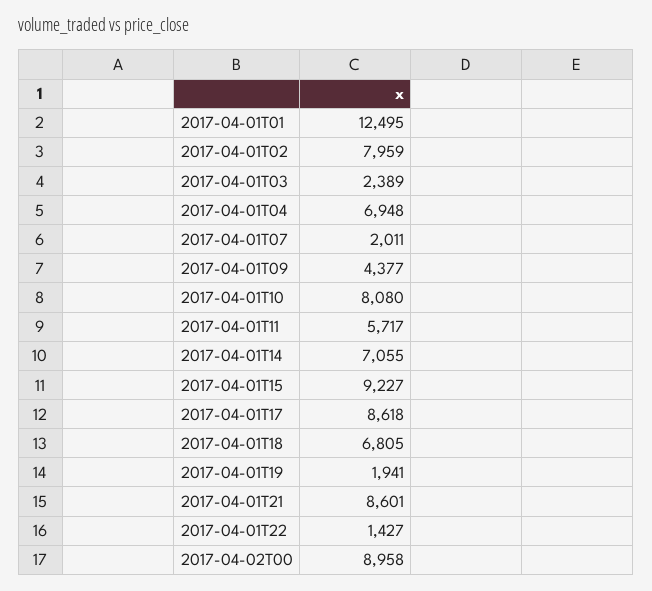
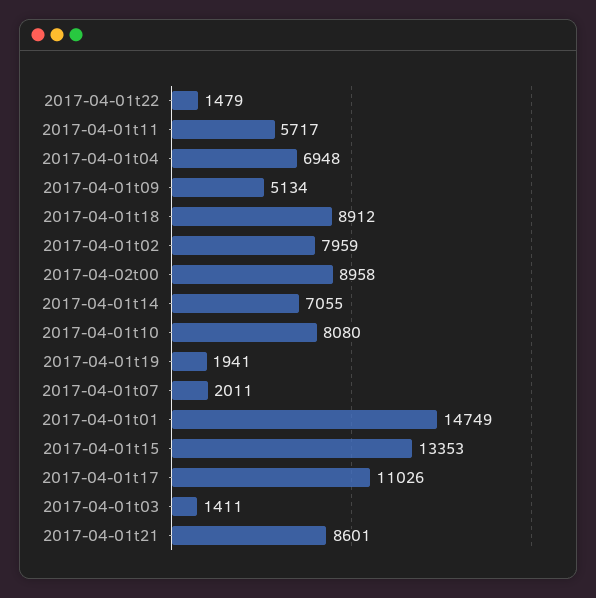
2017-04-01T01: 12495 -> 14749
2017-04-01T03: 2389 -> 1411
2017-04-01T09: 4377 -> 5134
2017-04-01T15: 9227 -> 13353
2017-04-01T17: 8618 -> 11026
2017-04-01T18: 6805 -> 8912
2017-04-01T22: 1427 -> 1479

